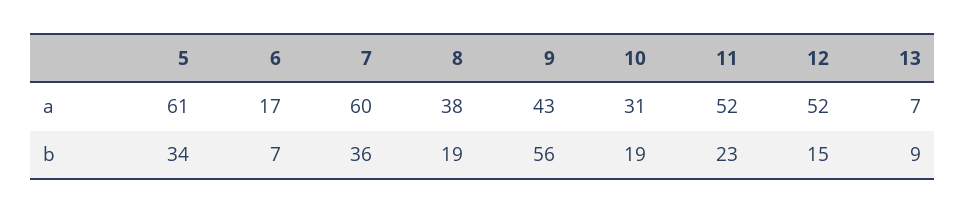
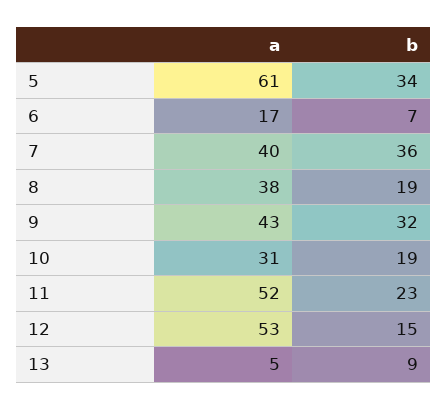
7, a: 60 -> 40
12, a: 52 -> 53
13, a: 7 -> 5
9, b: 56 -> 32

